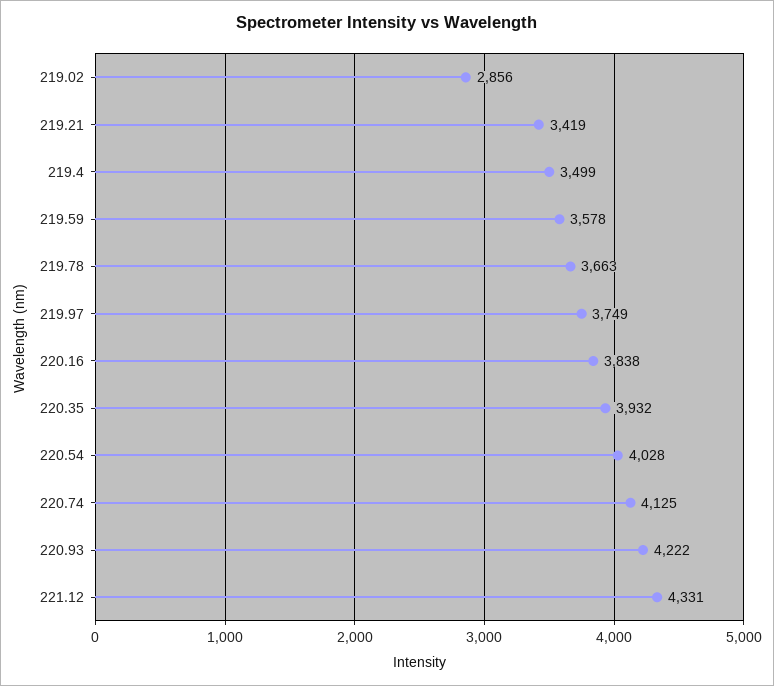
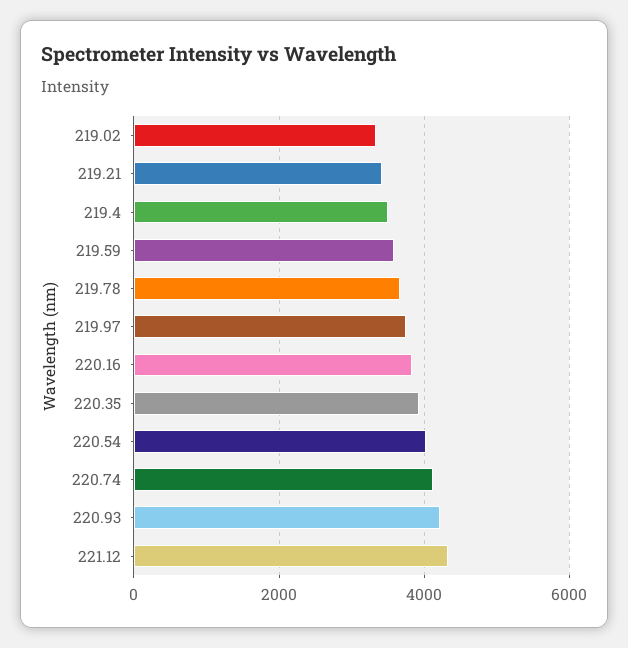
219.02: 2856 -> 3400

